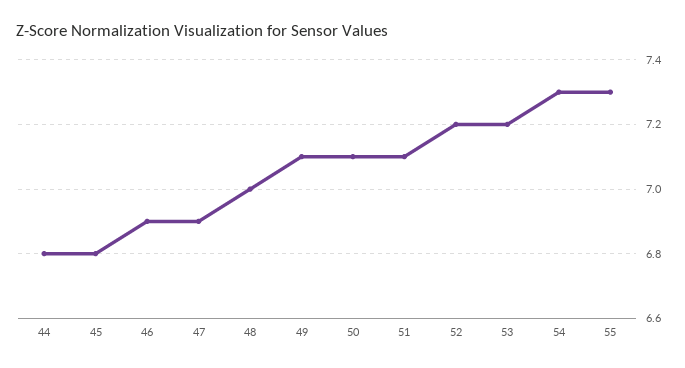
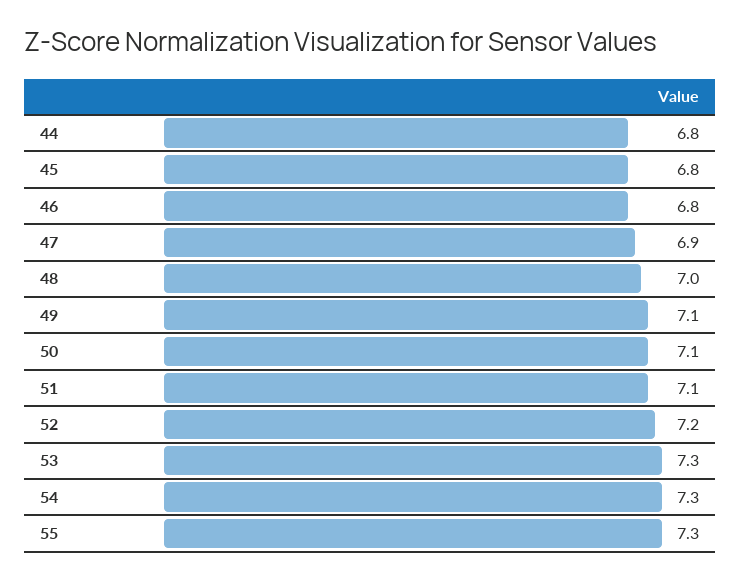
46: 6.9 -> 6.8
53: 7.2 -> 7.3

